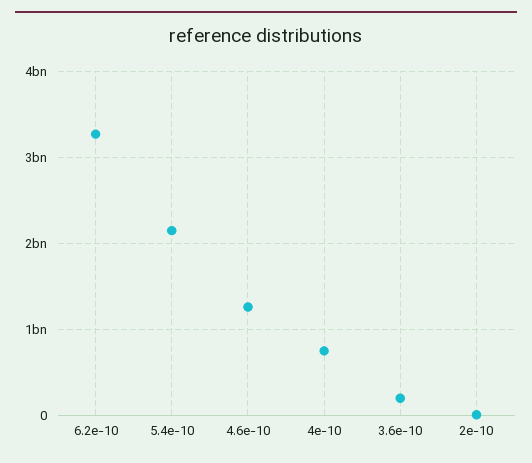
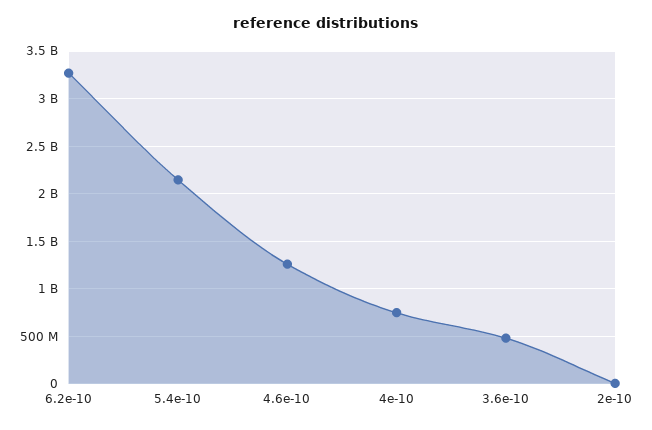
3.6e-10: 200000000 -> 500000000

